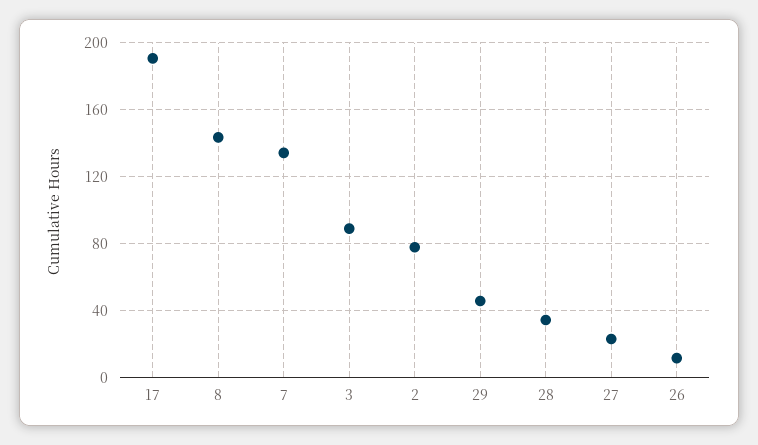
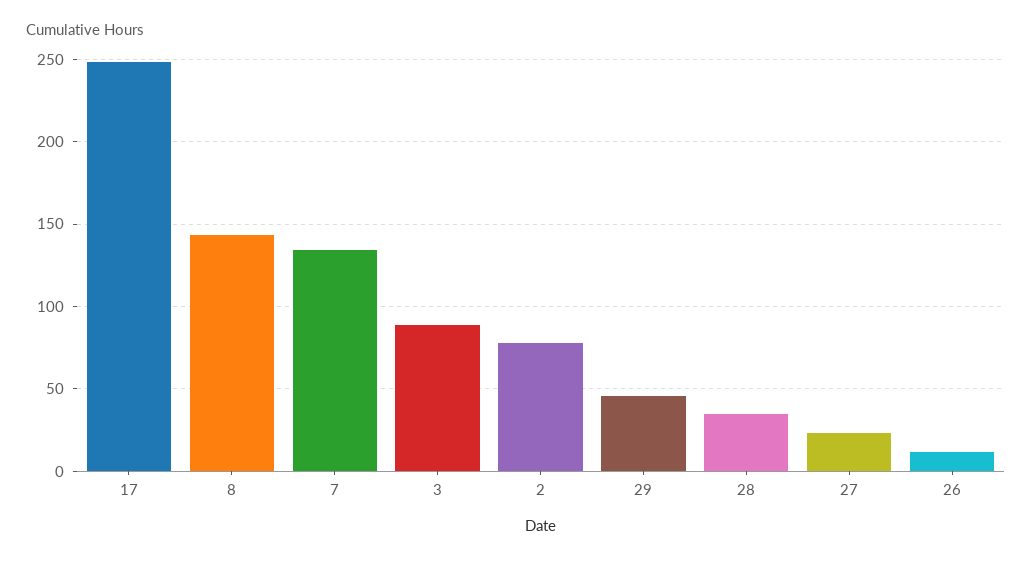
17: 190 -> 250

